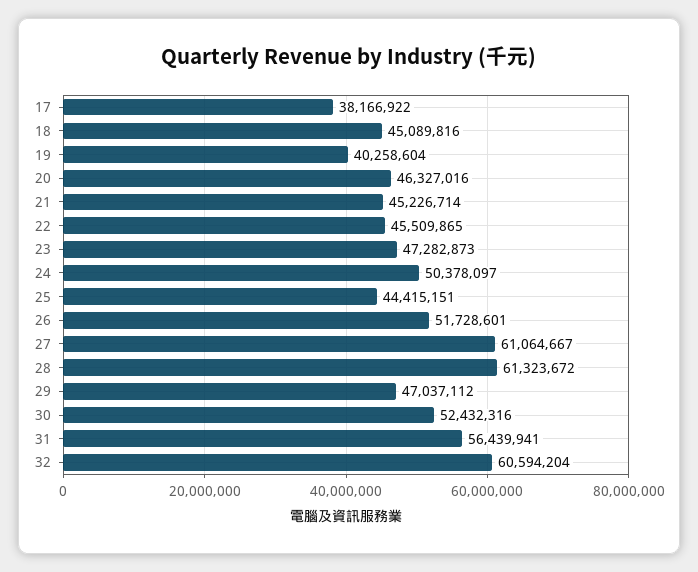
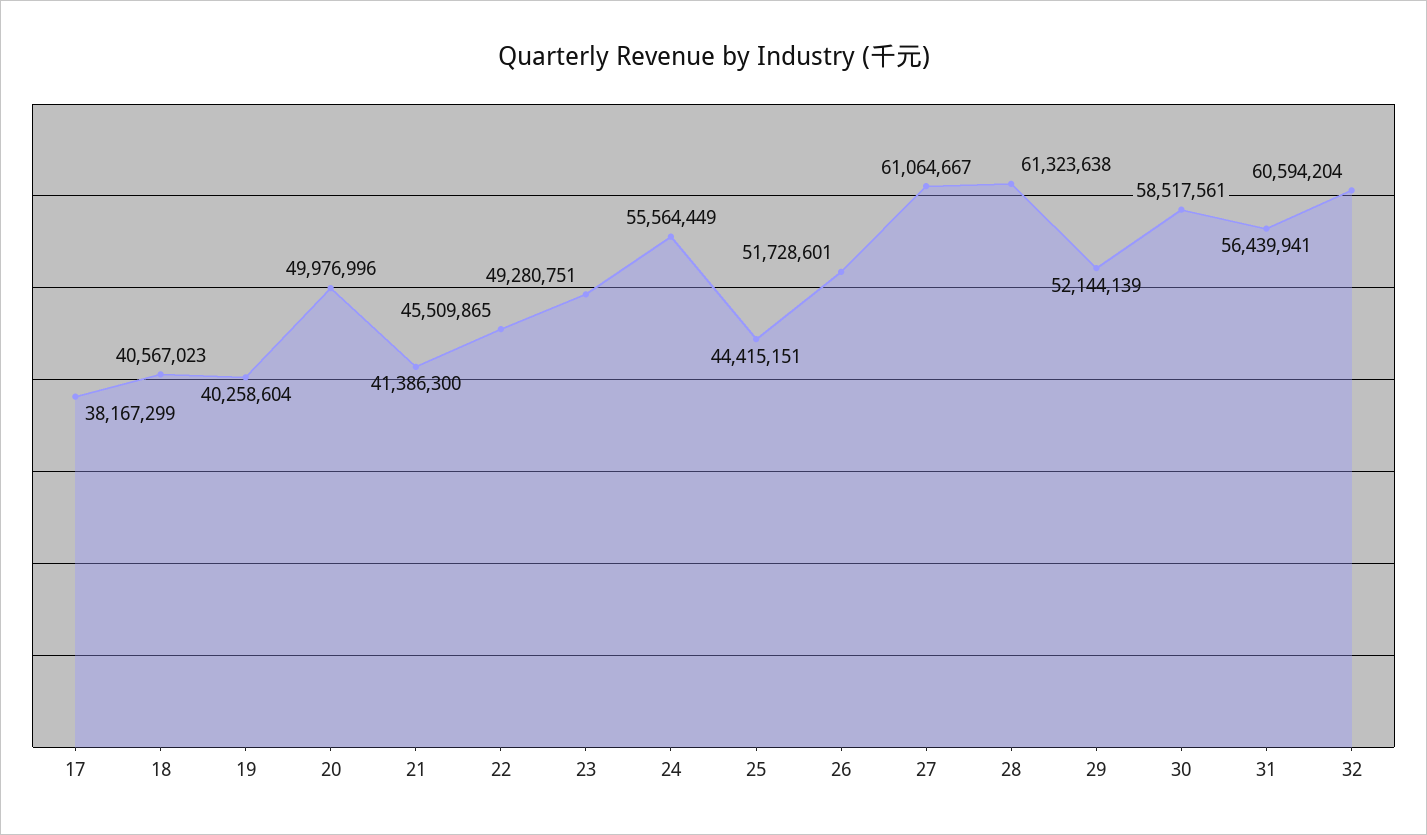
17: 38166922 -> 38167299
18: 45089816 -> 40567023
20: 46327016 -> 49976996
21: 45226714 -> 41386300
23: 47282873 -> 49280751
24: 50378097 -> 55564449
28: 61323672 -> 61323638
29: 47037112 -> 52144139
30: 52432316 -> 58517561

